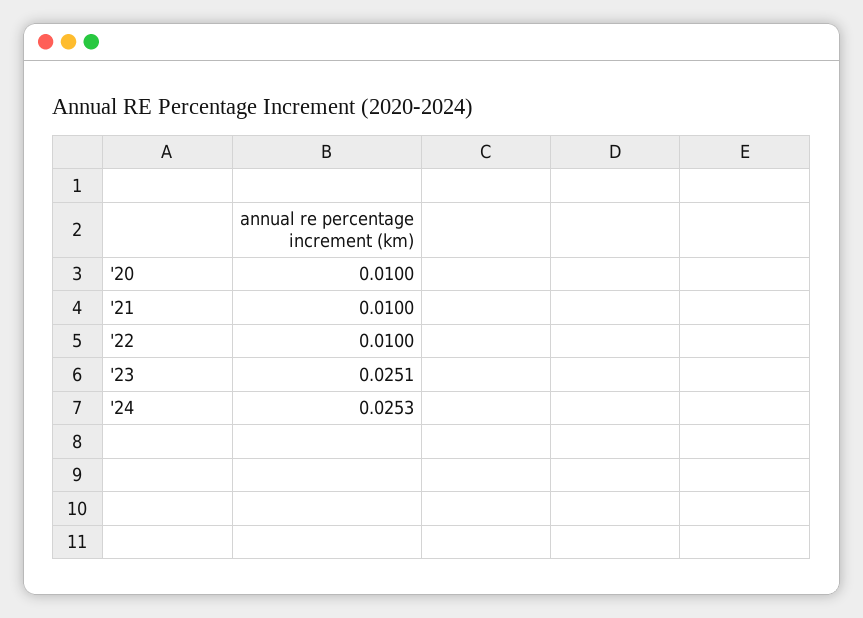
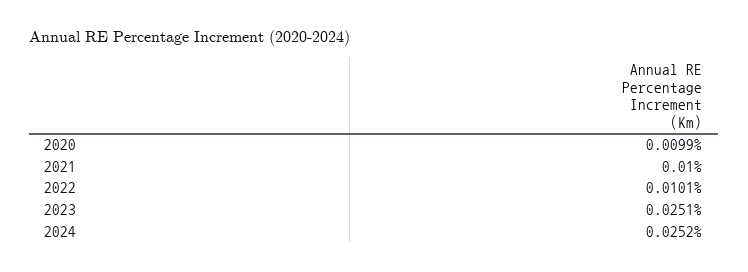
'20: 0.01 -> 0.0099
'22: 0.01 -> 0.0101
'24: 0.0253 -> 0.0252

